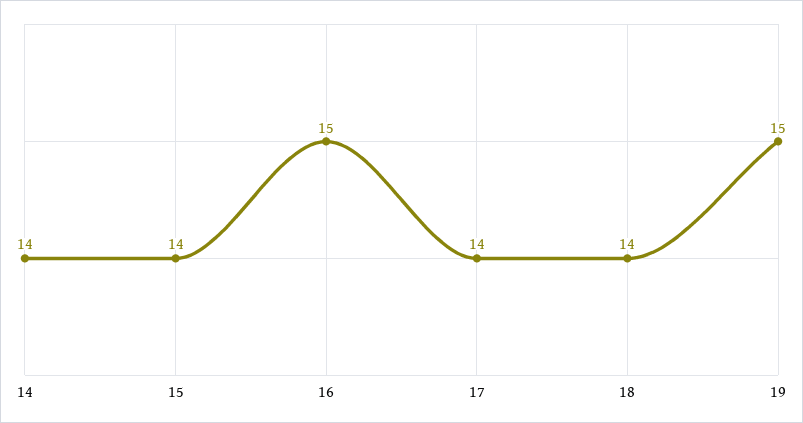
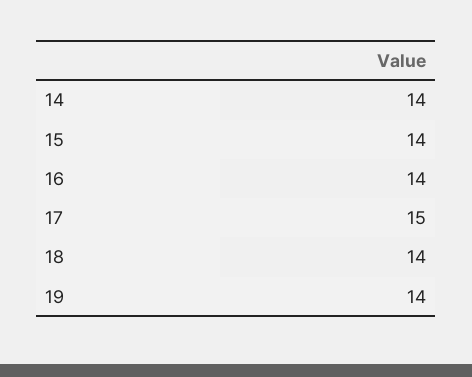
16: 15 -> 14
17: 14 -> 15
19: 15 -> 14

